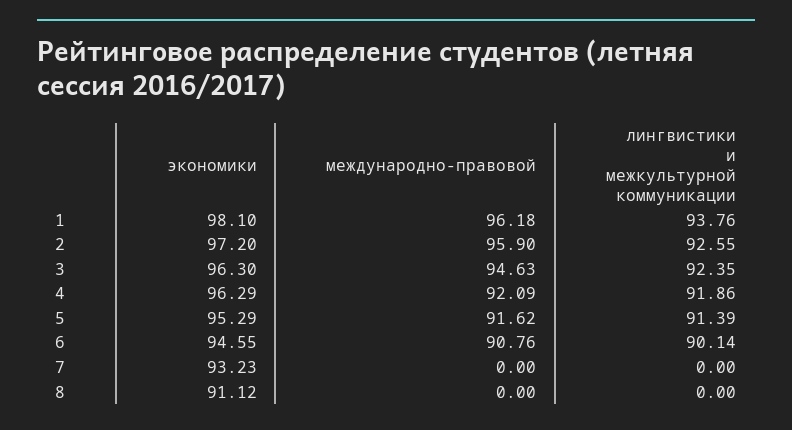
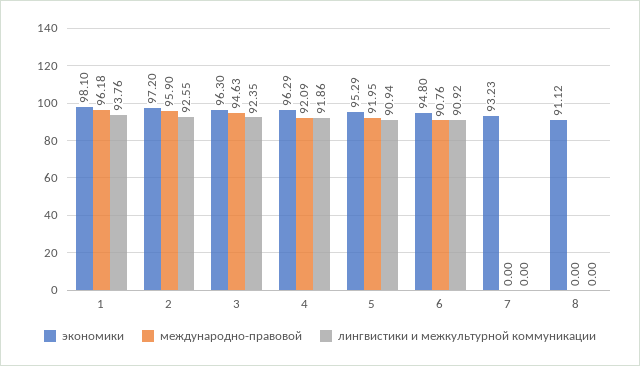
международно-правовой, 5: 91.62 -> 91.95
лингвистики и межкультурной коммуникации, 5: 91.39 -> 90.94
экономики, 6: 94.55 -> 94.8
лингвистики и межкультурной коммуникации, 6: 90.14 -> 90.92

